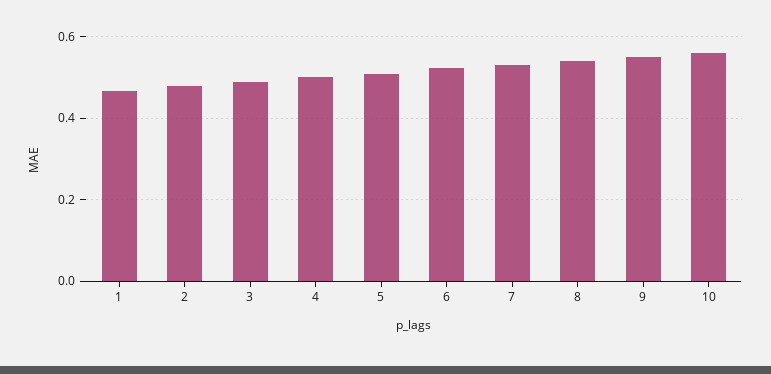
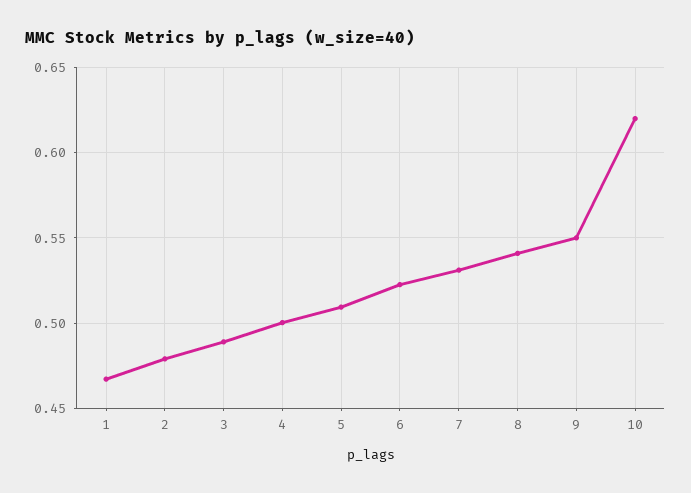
10: 0.56 -> 0.62

